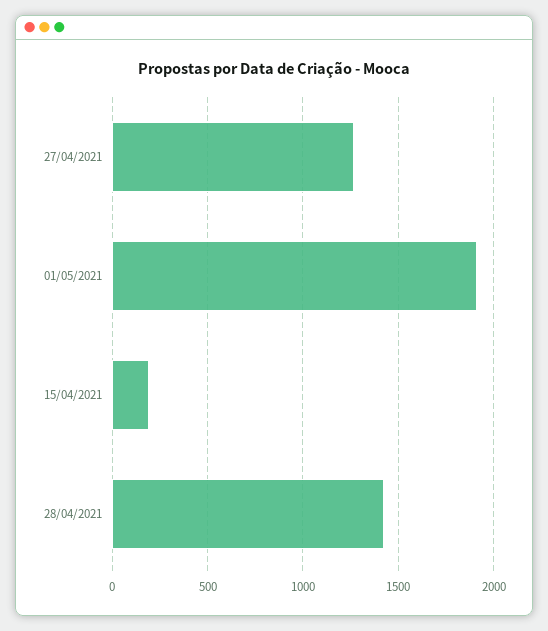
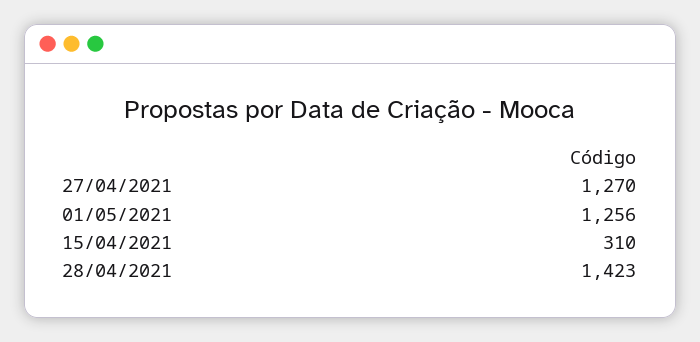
01/05/2021: 1900 -> 1256
15/04/2021: 200 -> 310

